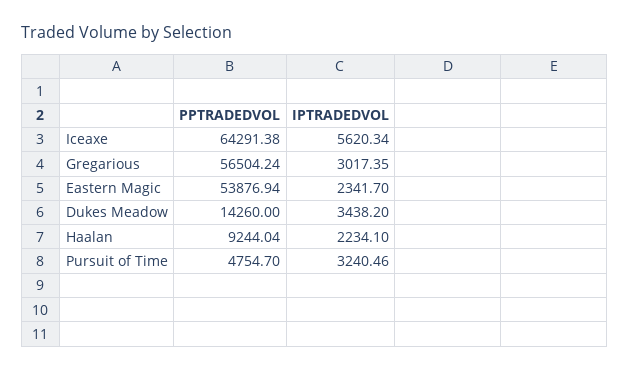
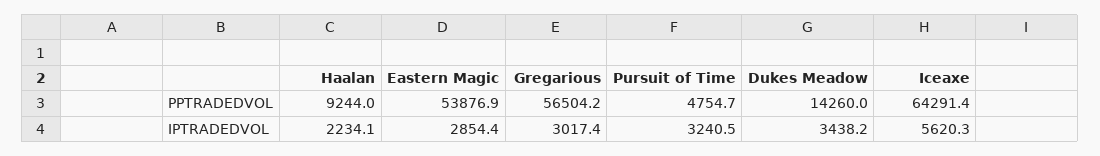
IPTRADEDVOL, Eastern Magic: 2341.7 -> 2854.4

